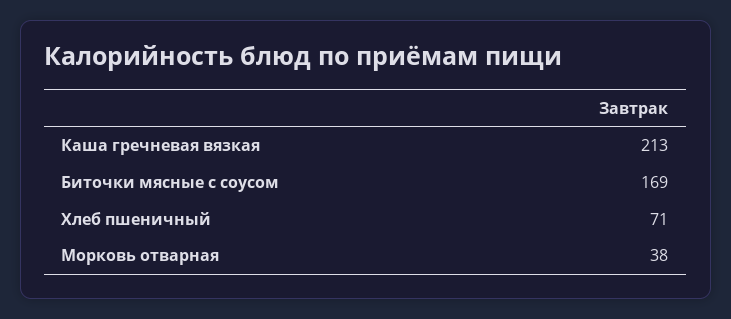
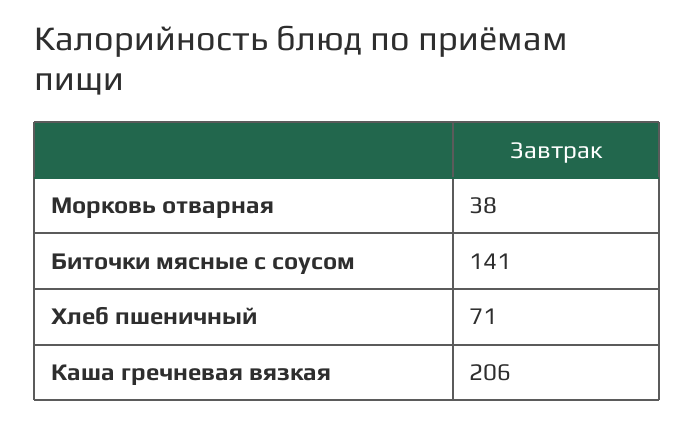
Каша гречневая вязкая: 213 -> 206
Биточки мясные с соусом: 169 -> 141

